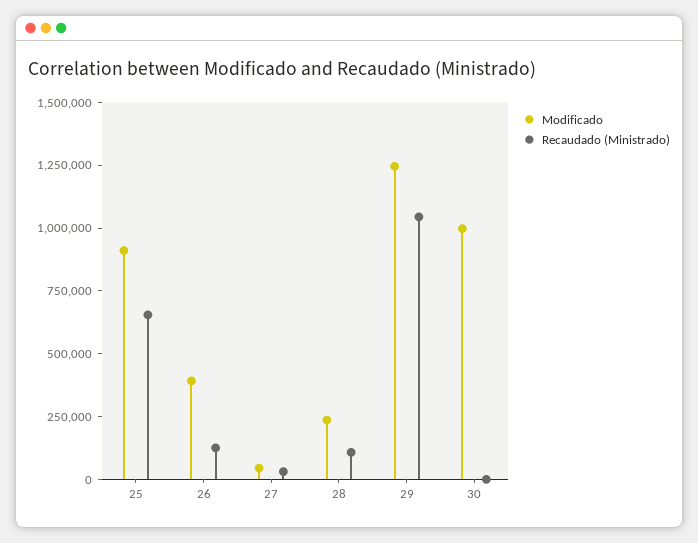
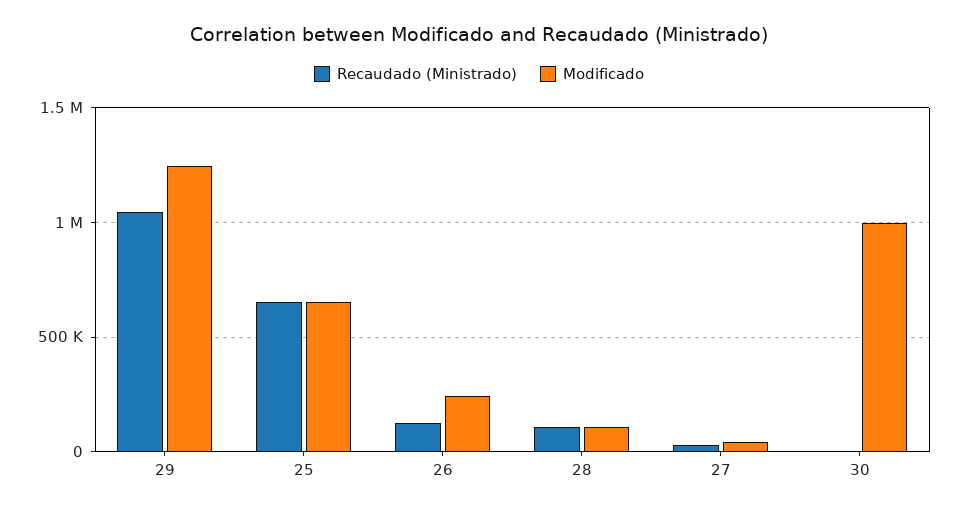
Modificado, 25: 900000 -> 650000
Modificado, 26: 400000 -> 250000
Modificado, 28: 250000 -> 100000

